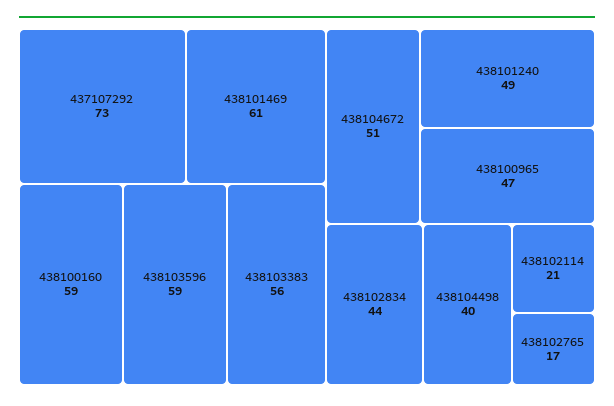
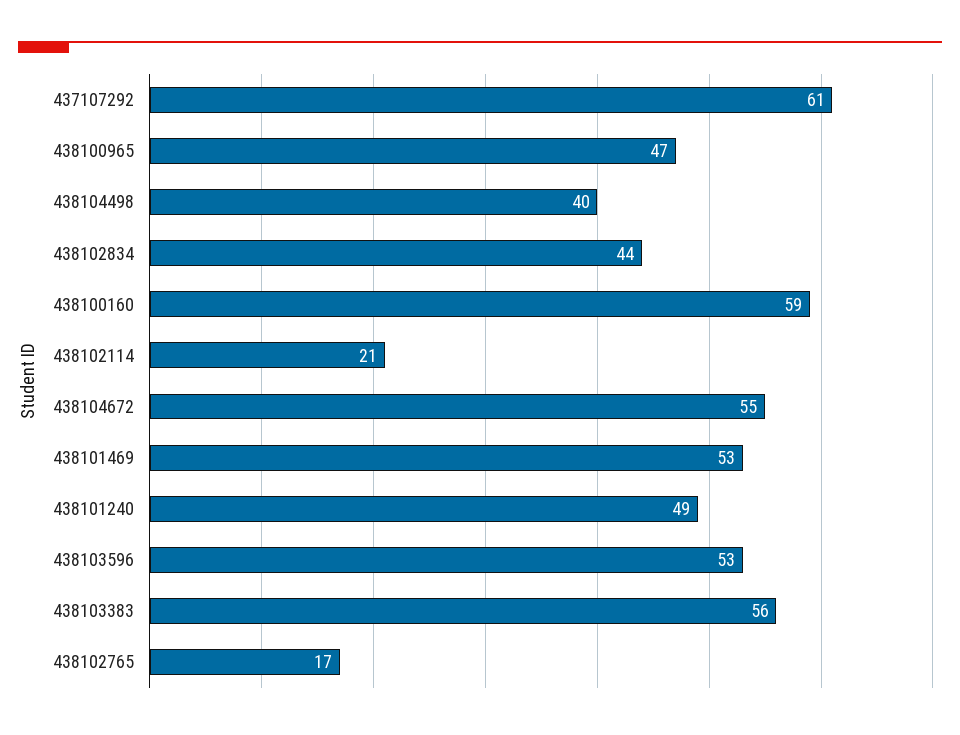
437107292: 73 -> 61
438101469: 61 -> 53
438103596: 59 -> 53
438104672: 51 -> 55

